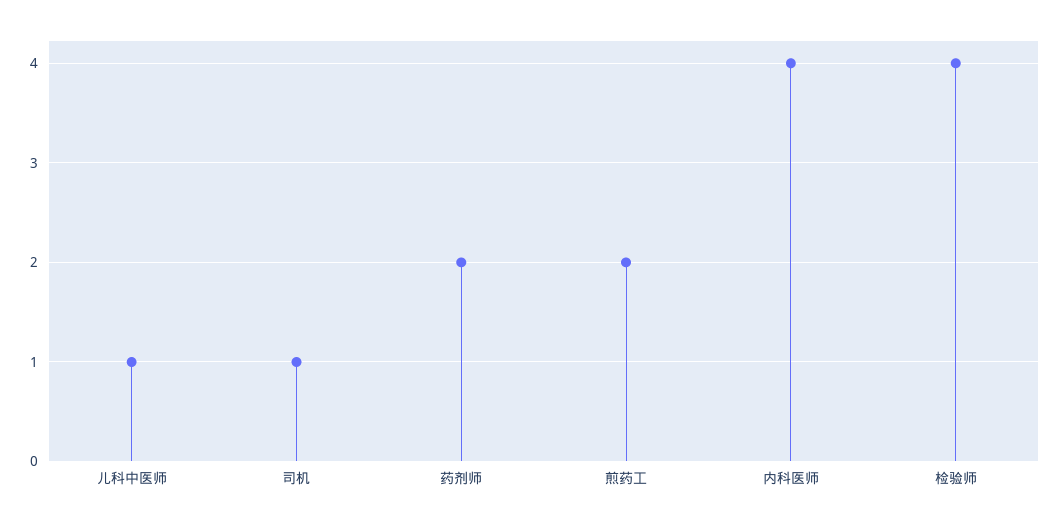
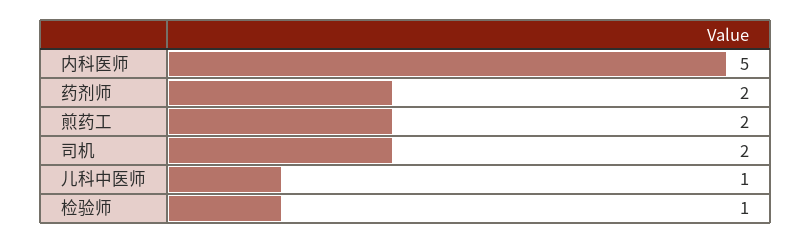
司机: 1 -> 2
内科医师: 4 -> 5
检验师: 4 -> 1

